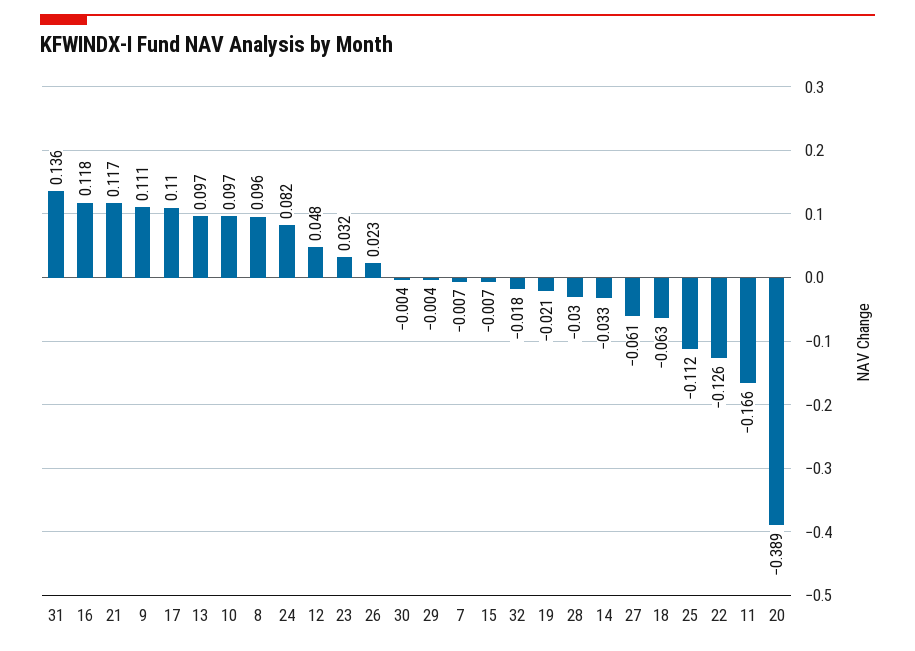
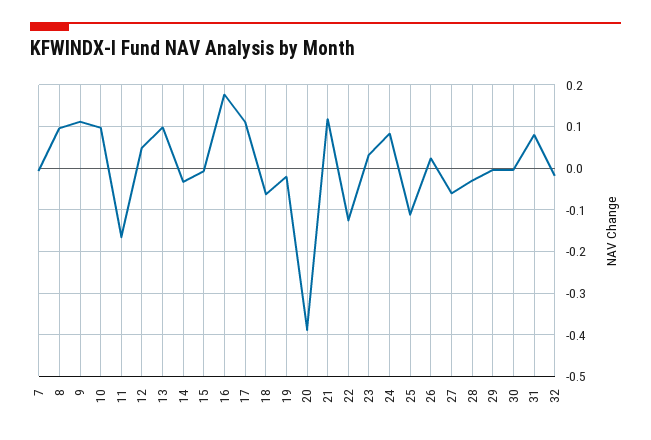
31: 0.136 -> 0.08
16: 0.118 -> 0.18

